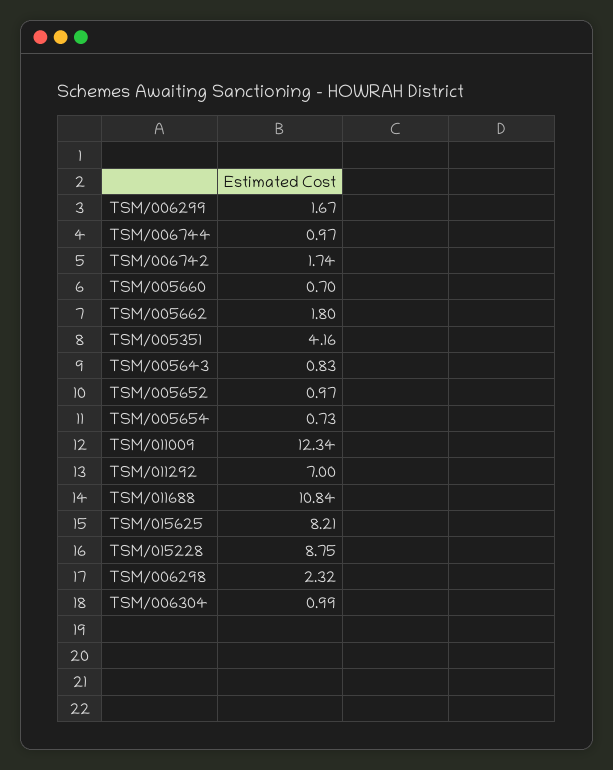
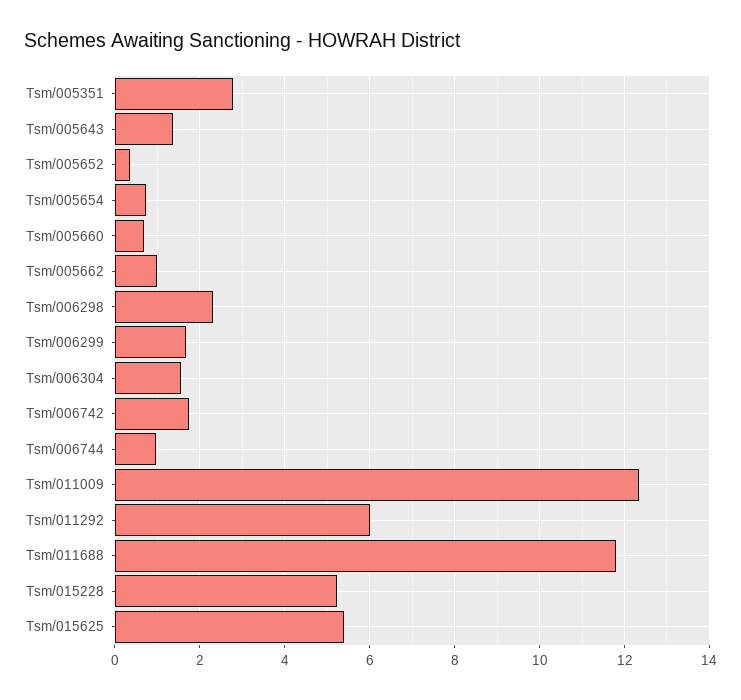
TSM/005662: 1.8 -> 1
TSM/005351: 4.16 -> 2.8
TSM/005643: 0.83 -> 1.4
TSM/005652: 0.97 -> 0.4
TSM/011292: 7 -> 6
TSM/011688: 10.84 -> 11.8
TSM/015625: 8.21 -> 5.4
TSM/015228: 8.75 -> 5.2
TSM/006304: 0.99 -> 1.6

